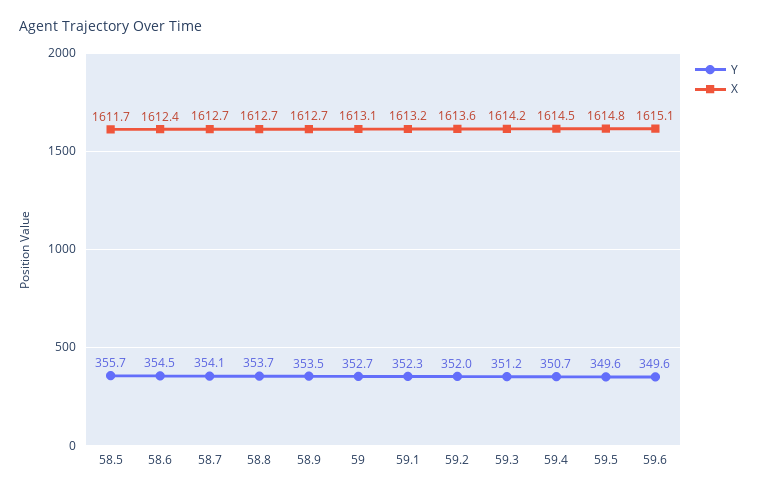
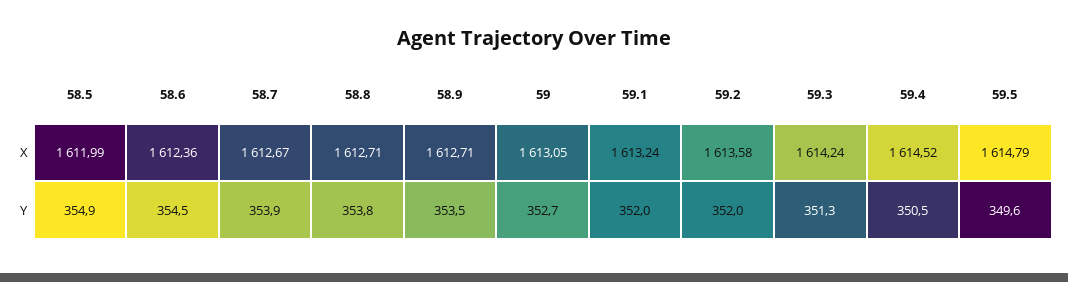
Y, 58.5: 355.7 -> 354.9
X, 58.5: 1611.7 -> 1611.99
Y, 58.7: 354.1 -> 353.9
Y, 58.8: 353.7 -> 353.8
Y, 59.1: 352.3 -> 352
Y, 59.3: 351.2 -> 351.3
Y, 59.4: 350.7 -> 350.5
Y, 59.6: 349.6 -> none
X, 59.6: 1615.1 -> none

